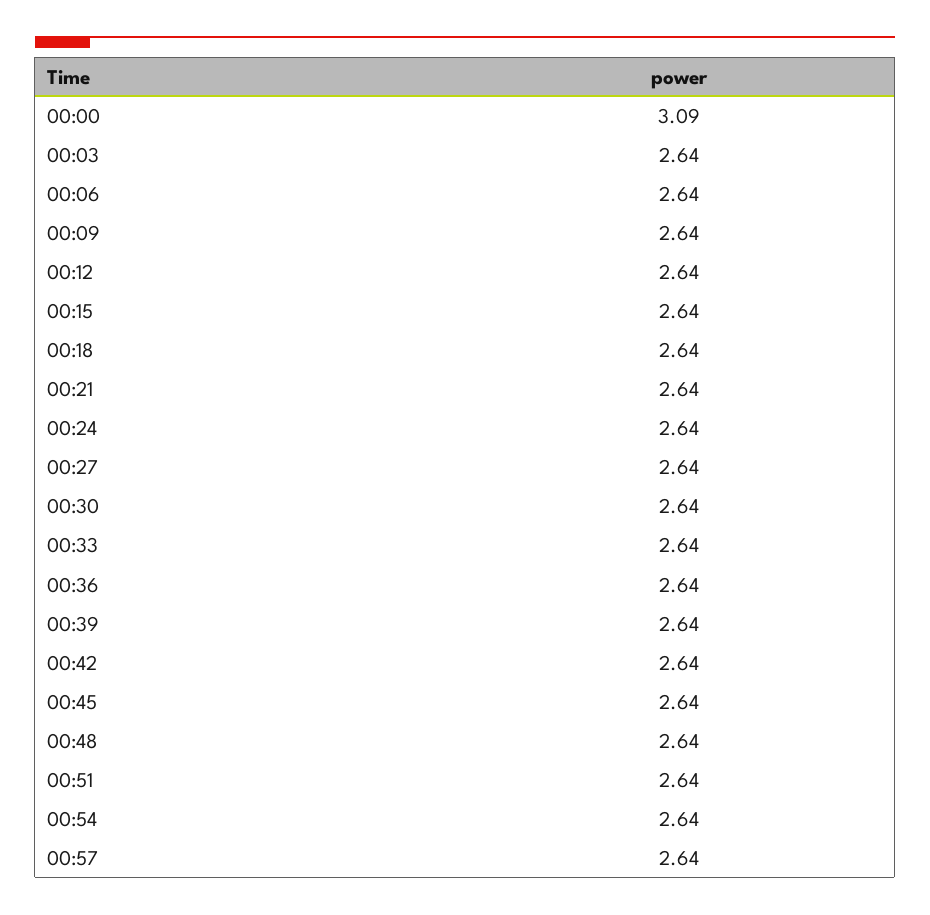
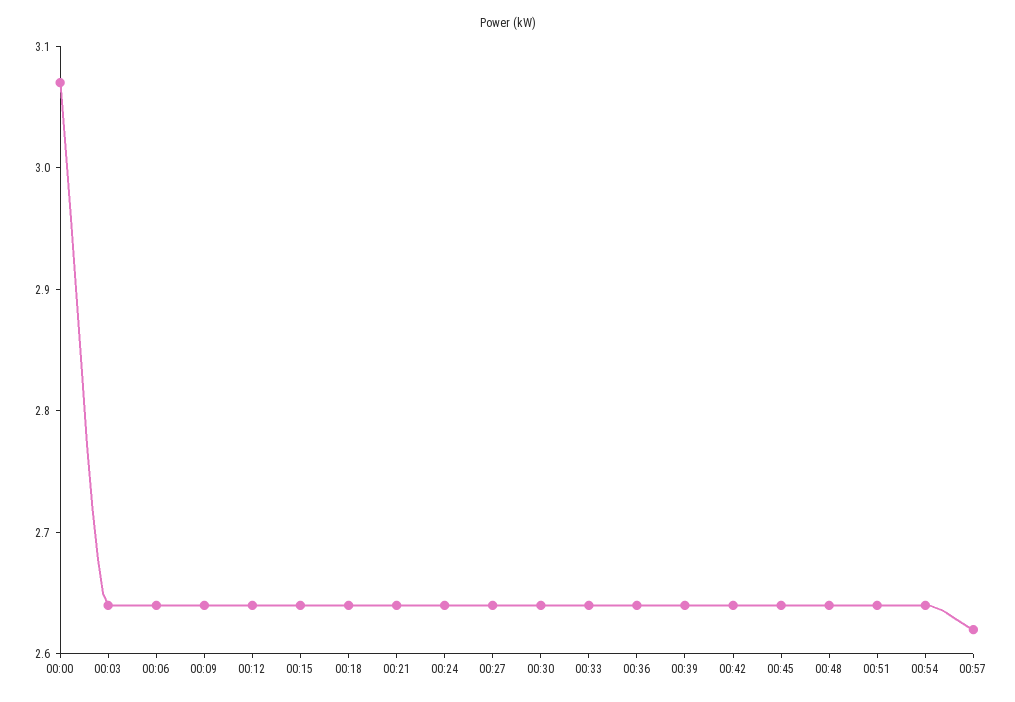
00:00: 3.09 -> 3.07
00:57: 2.64 -> 2.62

